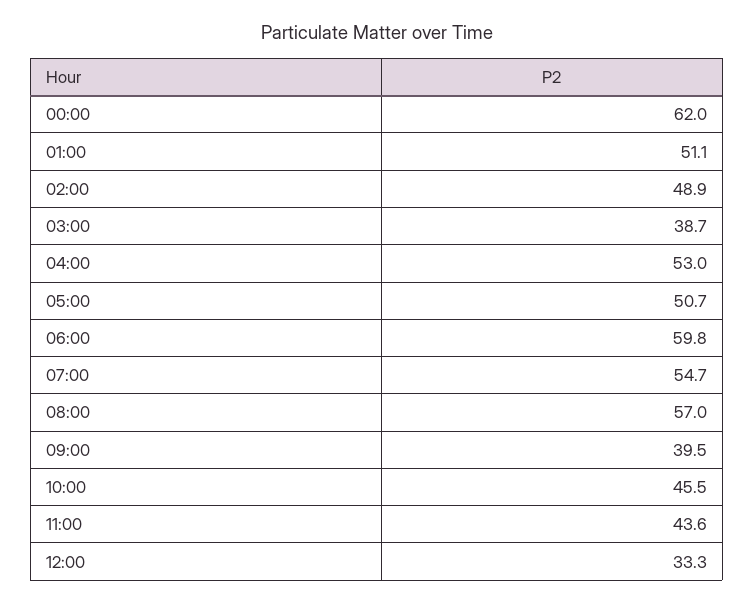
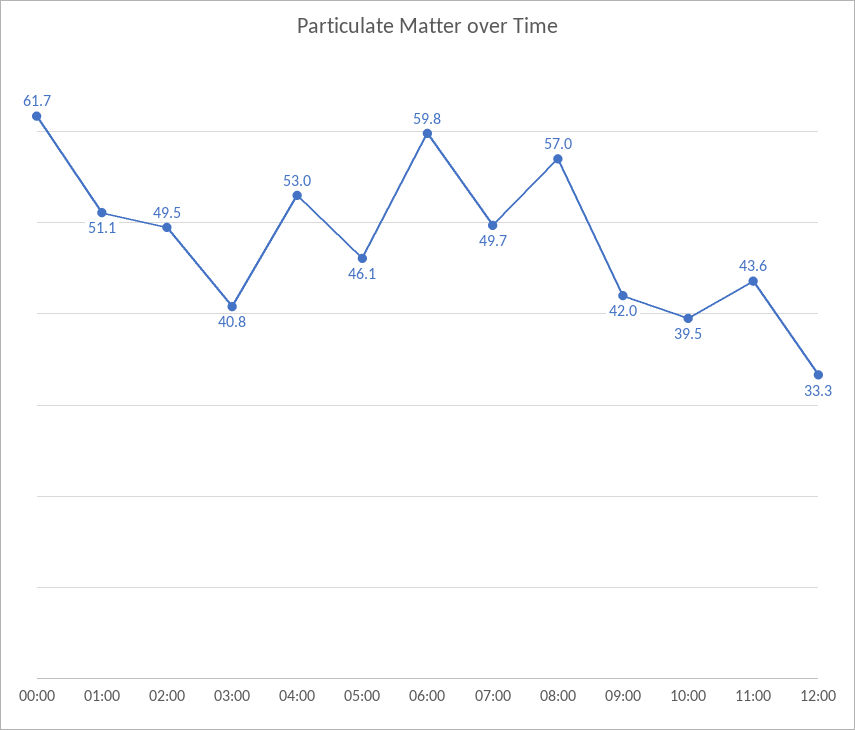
00:00: 62 -> 61.7
02:00: 48.9 -> 49.5
03:00: 38.7 -> 40.8
05:00: 50.7 -> 46.1
07:00: 54.7 -> 49.7
09:00: 39.5 -> 42
10:00: 45.5 -> 39.5

